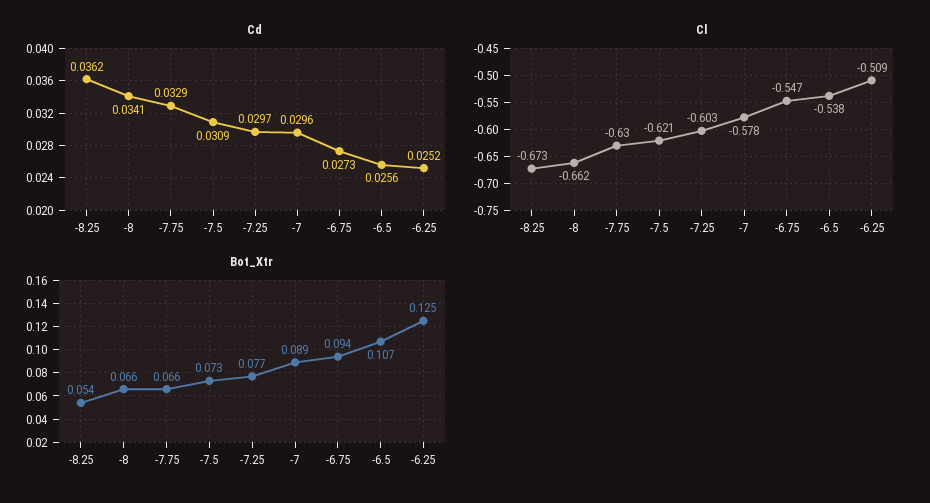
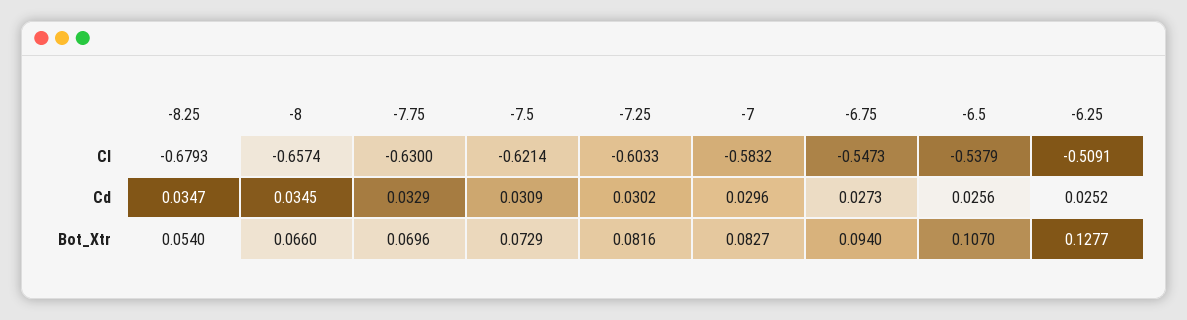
Cd, -8.25: 0.0362 -> 0.0347
Cd, -8: 0.0341 -> 0.0345
Cd, -7.25: 0.0297 -> 0.0302
Cl, -8.25: -0.673 -> -0.6793
Cl, -8: -0.662 -> -0.6574
Cl, -7: -0.578 -> -0.5832
Bot_Xtr, -7.75: 0.066 -> 0.0696
Bot_Xtr, -7.25: 0.077 -> 0.0816
Bot_Xtr, -7: 0.089 -> 0.0827
Bot_Xtr, -6.25: 0.125 -> 0.1277

